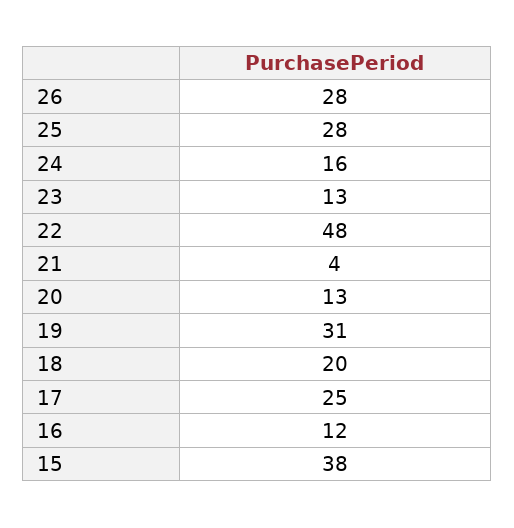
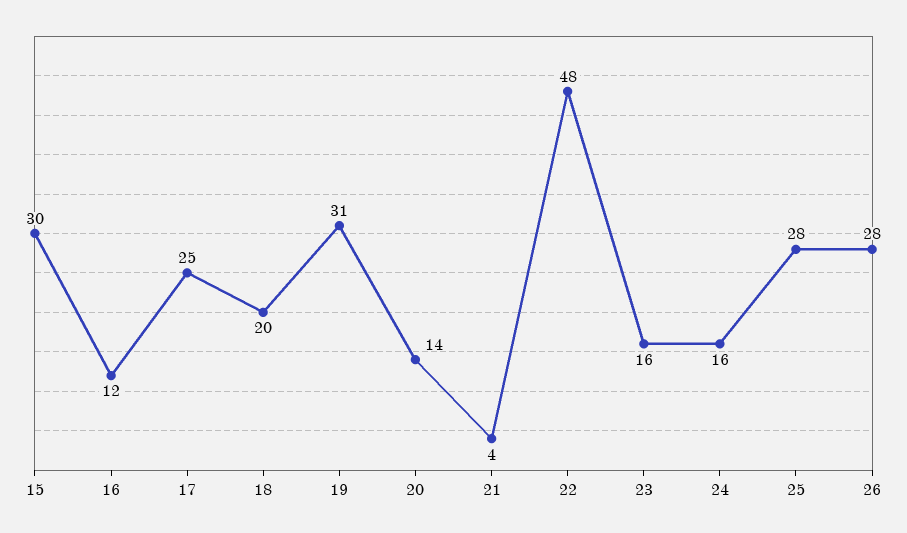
23: 13 -> 16
20: 13 -> 14
15: 38 -> 30

